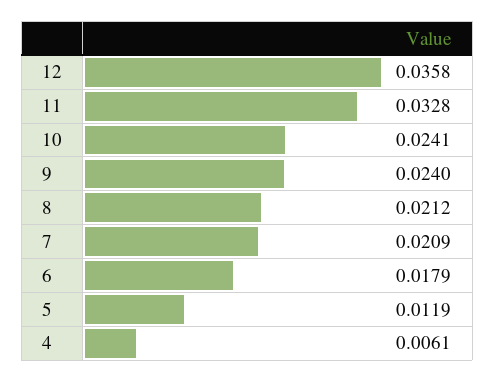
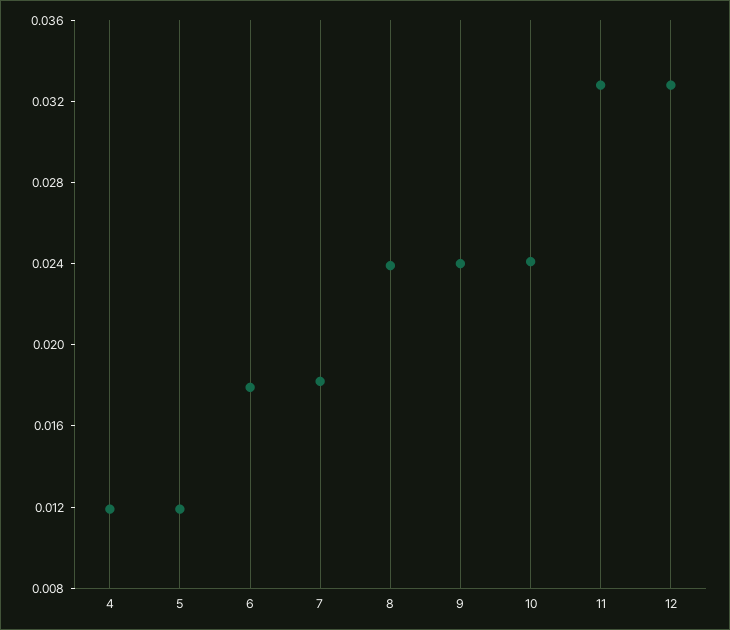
12: 0.0358 -> 0.033
8: 0.0212 -> 0.024
7: 0.0209 -> 0.018
4: 0.0061 -> 0.012

